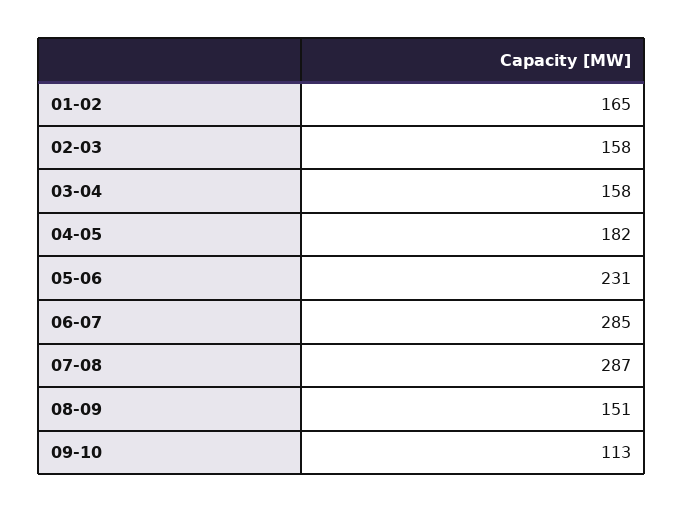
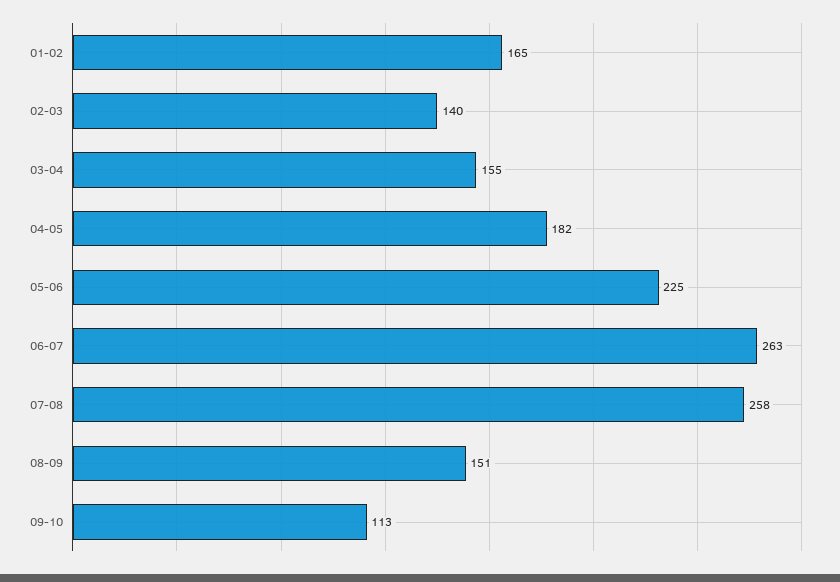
02-03: 158 -> 140
03-04: 158 -> 155
05-06: 231 -> 225
06-07: 285 -> 263
07-08: 287 -> 258

